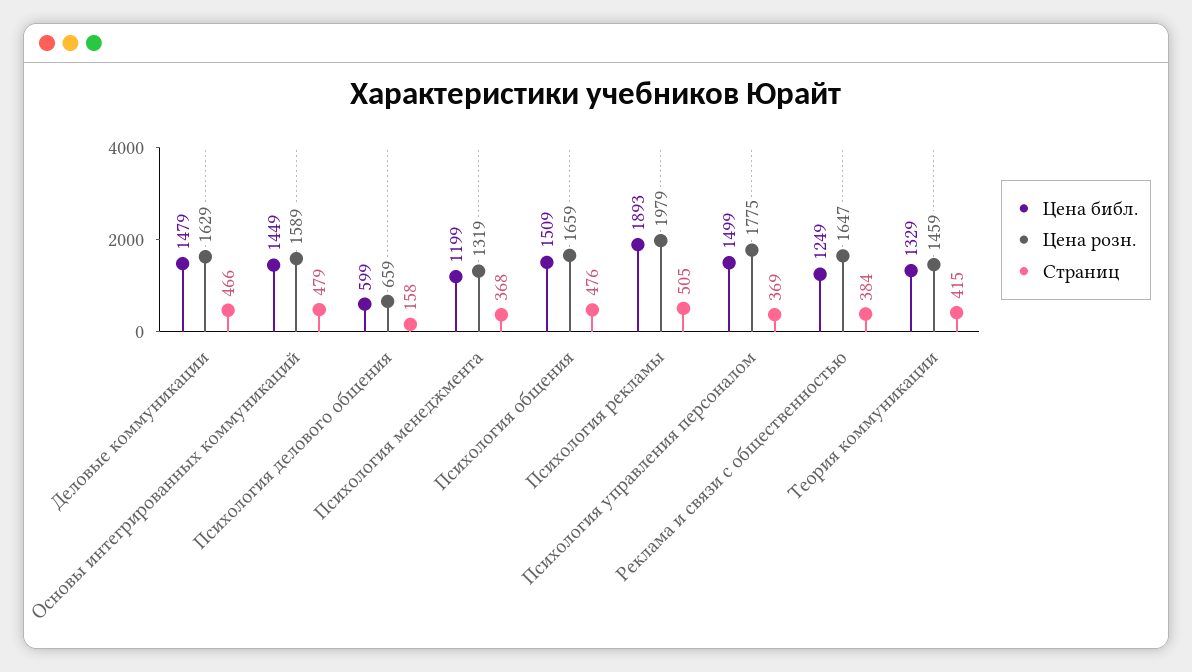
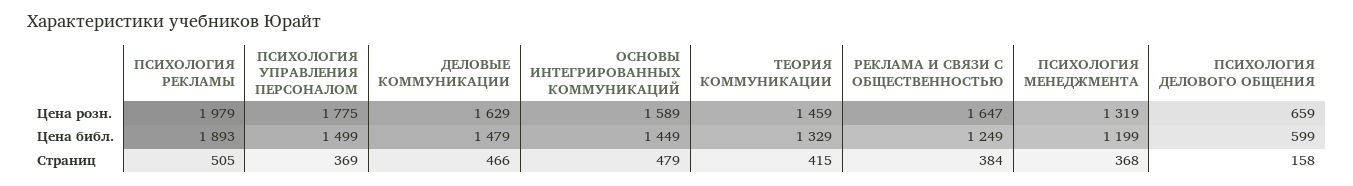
Цена библ., Психология общения: 1509 -> none
Цена розн., Психология общения: 1659 -> none
Страниц, Психология общения: 476 -> none

